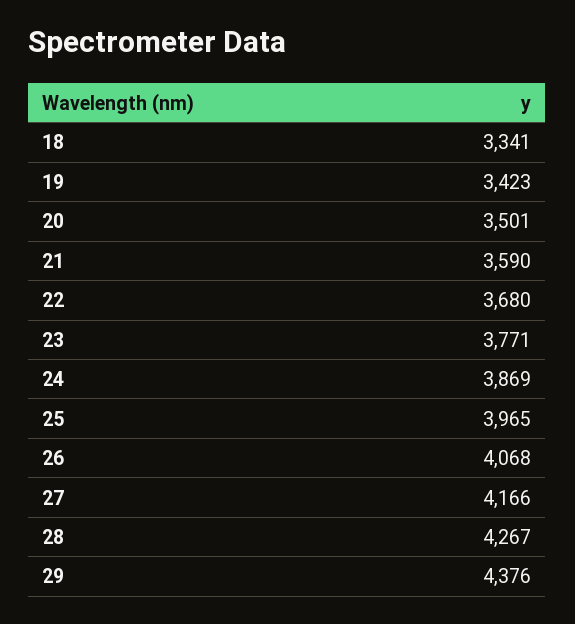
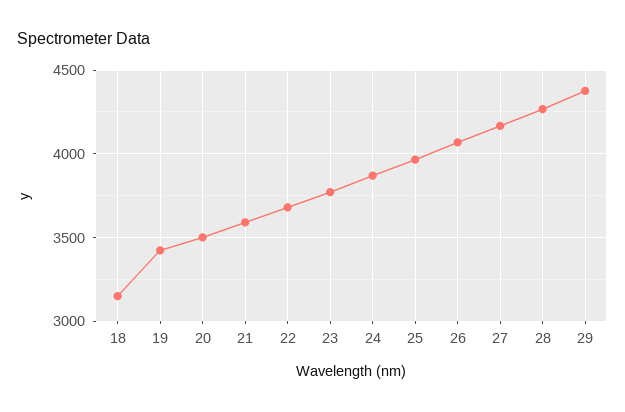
18: 3341 -> 3150

